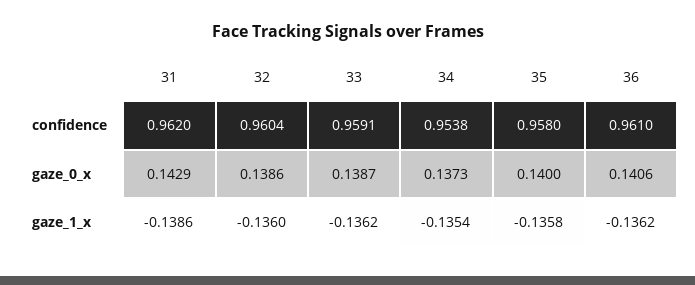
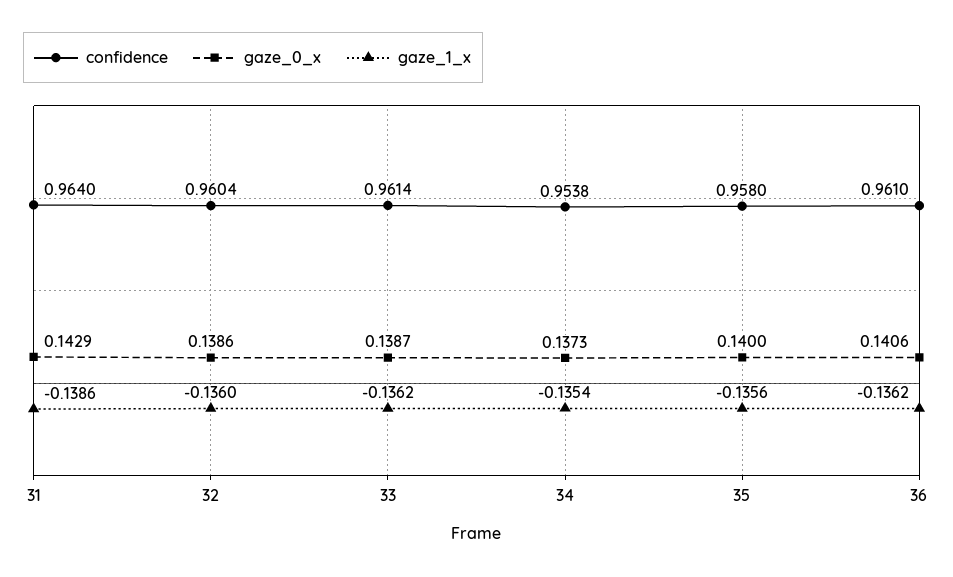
confidence, 31: 0.962 -> 0.964
confidence, 33: 0.9591 -> 0.9614
gaze_1_x, 35: -0.1358 -> -0.1356

